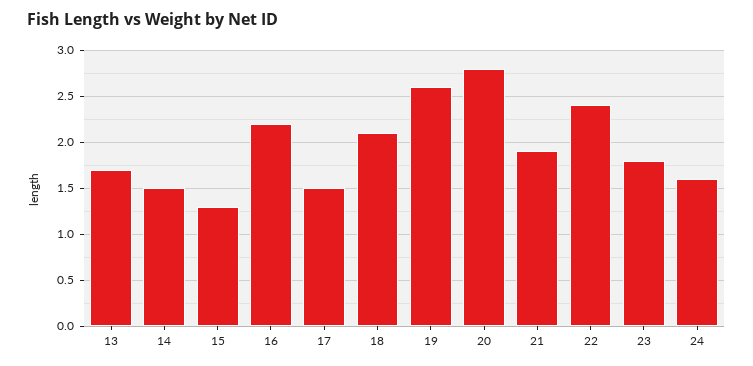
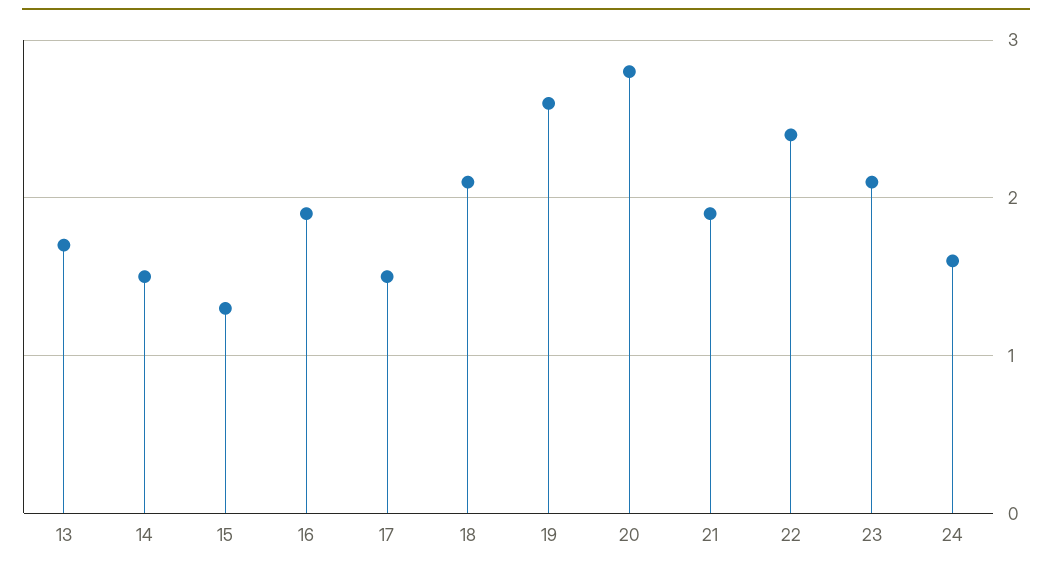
16: 2.2 -> 1.9
23: 1.8 -> 2.1

